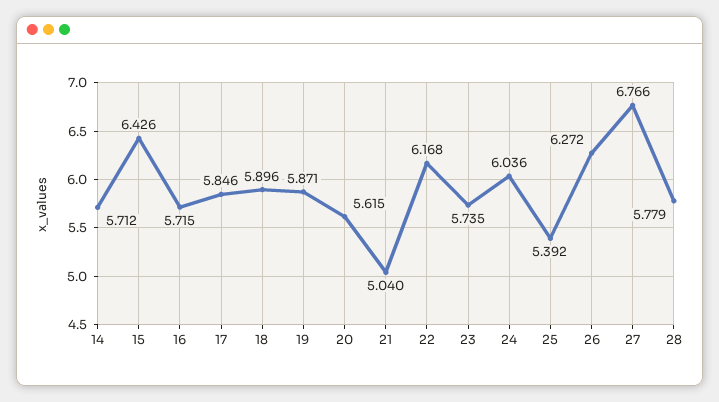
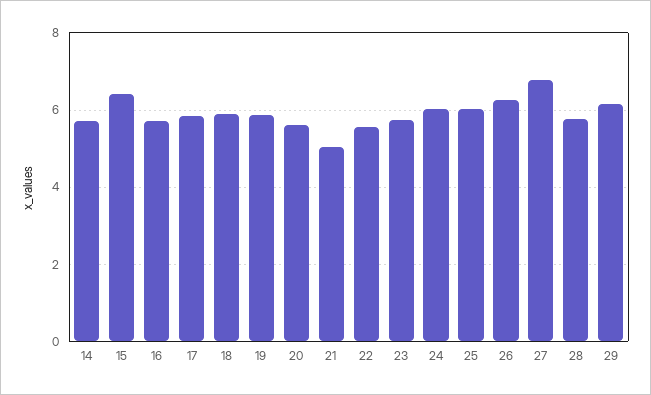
22: 6.168 -> 5.6
25: 5.392 -> 6
29: none -> 6.2

